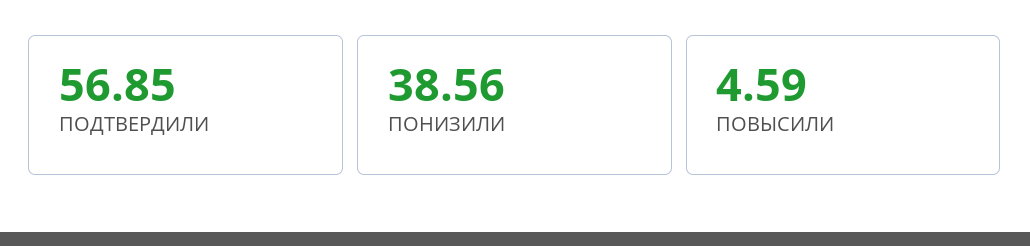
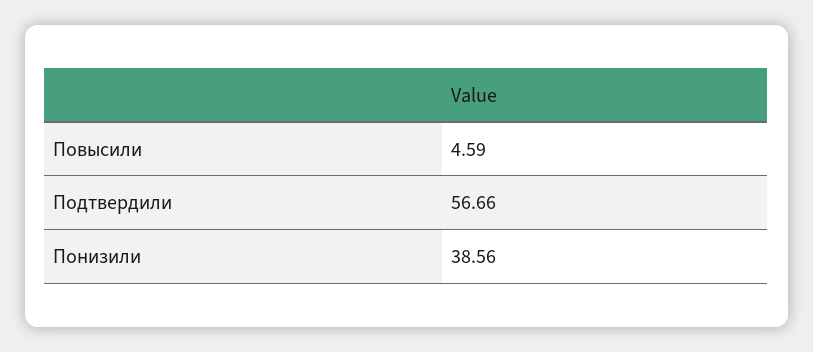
ПОДТВЕРДИЛИ: 56.85 -> 56.66

